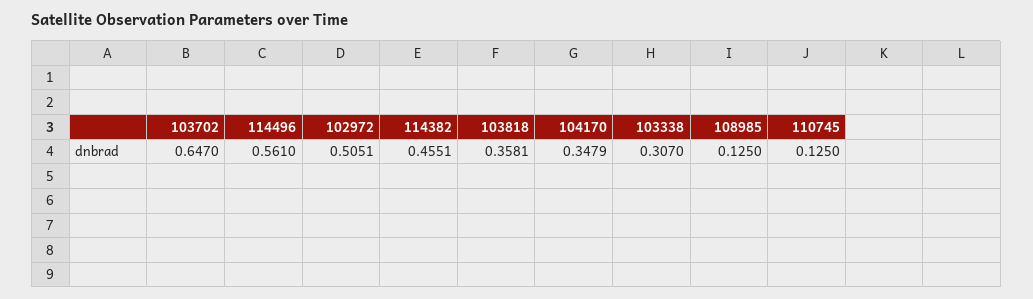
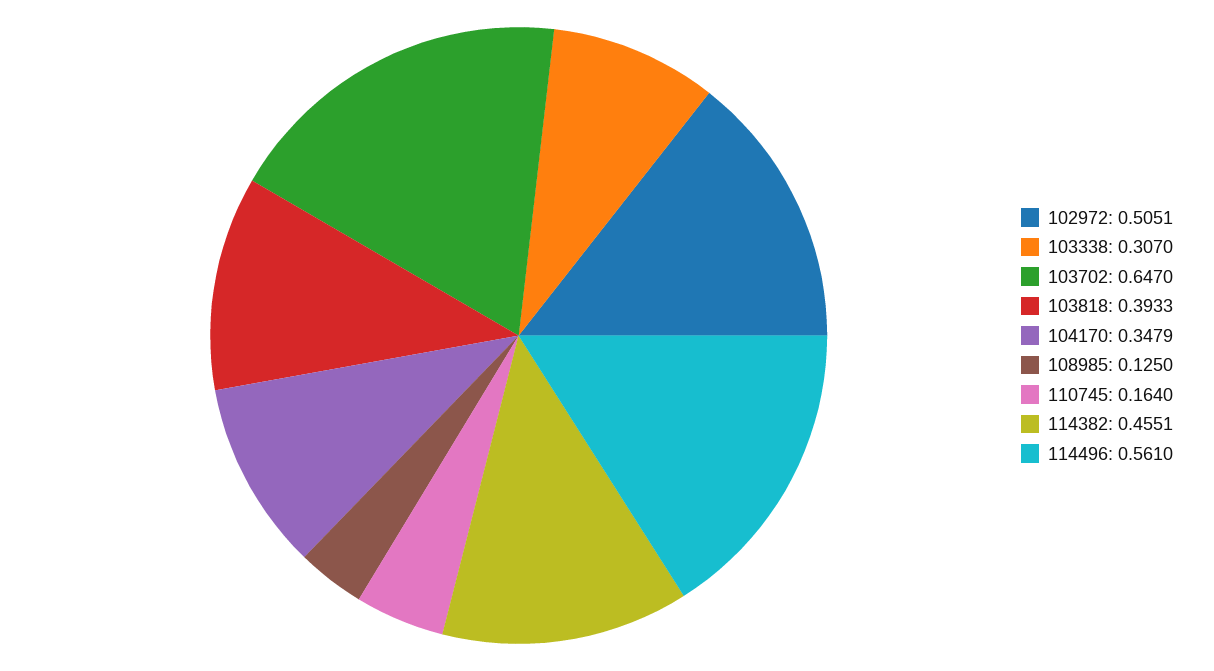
103818: 0.3581 -> 0.3933
110745: 0.125 -> 0.164

